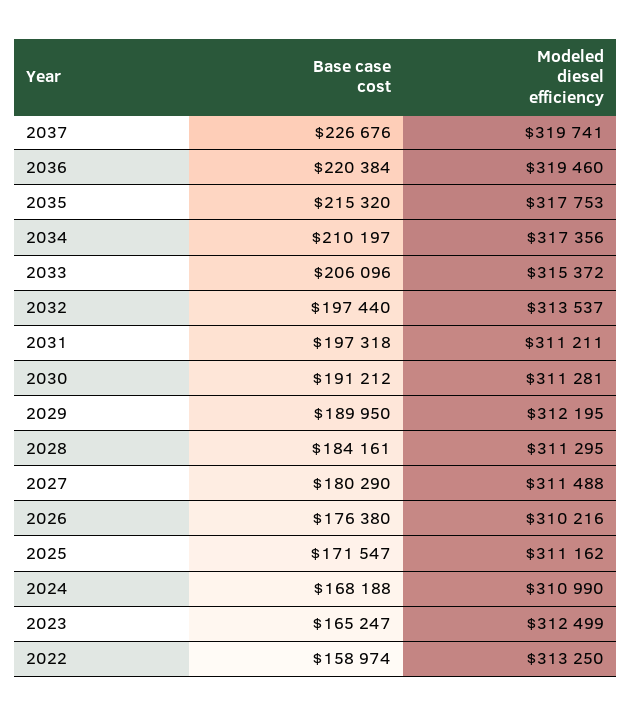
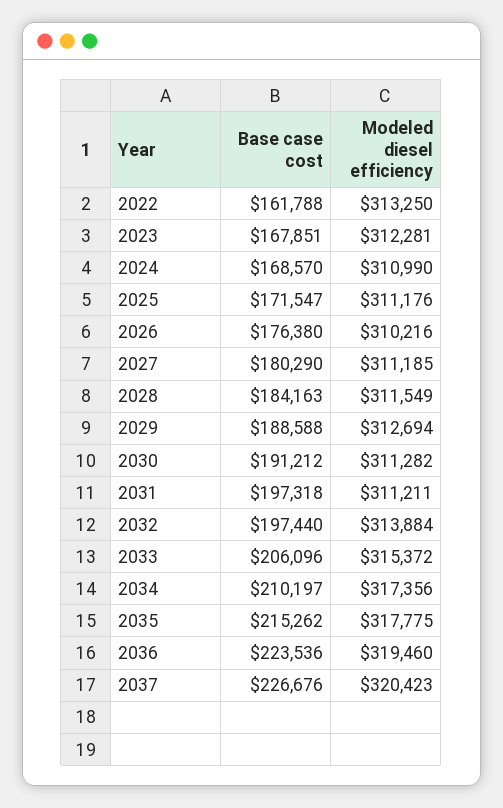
Modeled diesel efficiency, 2037: 319741 -> 320423
Base case cost, 2036: 220384 -> 223536
Base case cost, 2035: 215320 -> 215262
Modeled diesel efficiency, 2035: 317753 -> 317775
Modeled diesel efficiency, 2032: 313537 -> 313884
Modeled diesel efficiency, 2030: 311281 -> 311282
Base case cost, 2029: 189950 -> 188588
Modeled diesel efficiency, 2029: 312195 -> 312694
Base case cost, 2028: 184161 -> 184163
Modeled diesel efficiency, 2028: 311295 -> 311549
Modeled diesel efficiency, 2027: 311488 -> 311185
Modeled diesel efficiency, 2025: 311162 -> 311176
Base case cost, 2024: 168188 -> 168570
Base case cost, 2023: 165247 -> 167851
Modeled diesel efficiency, 2023: 312499 -> 312281
Base case cost, 2022: 158974 -> 161788

